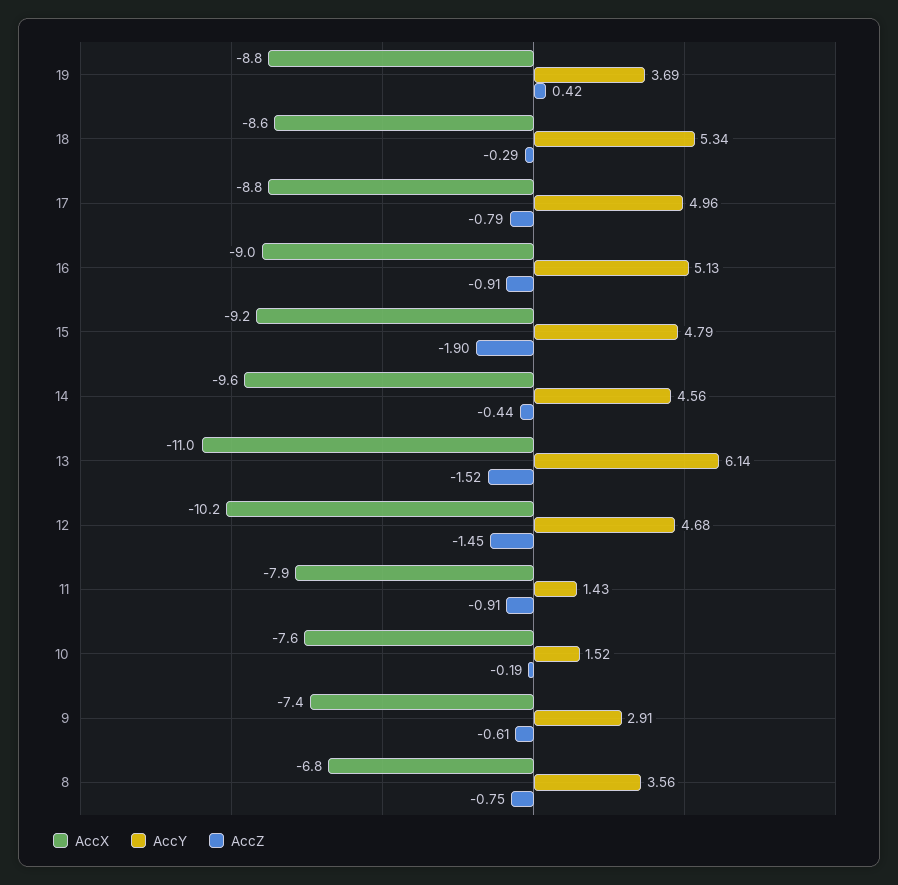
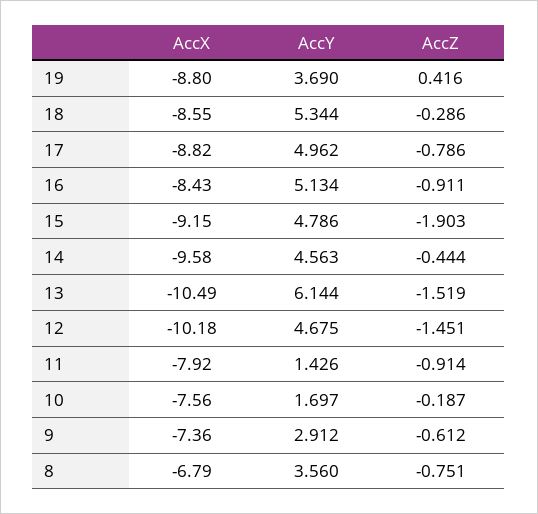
AccX, 16: -9 -> -8.43
AccX, 13: -11 -> -10.49
AccY, 10: 1.52 -> 1.697

